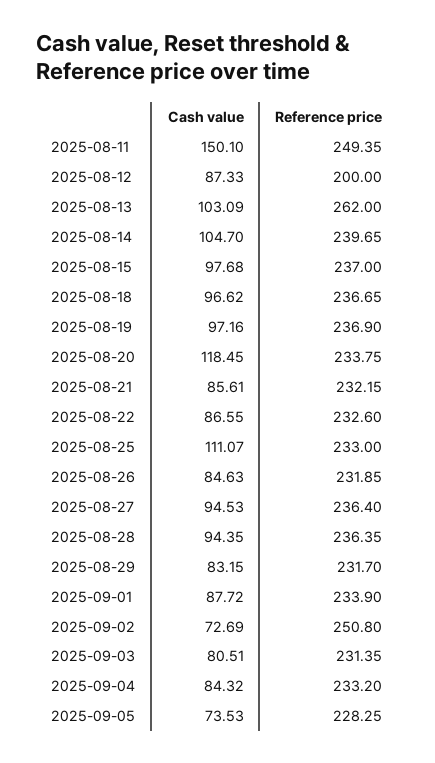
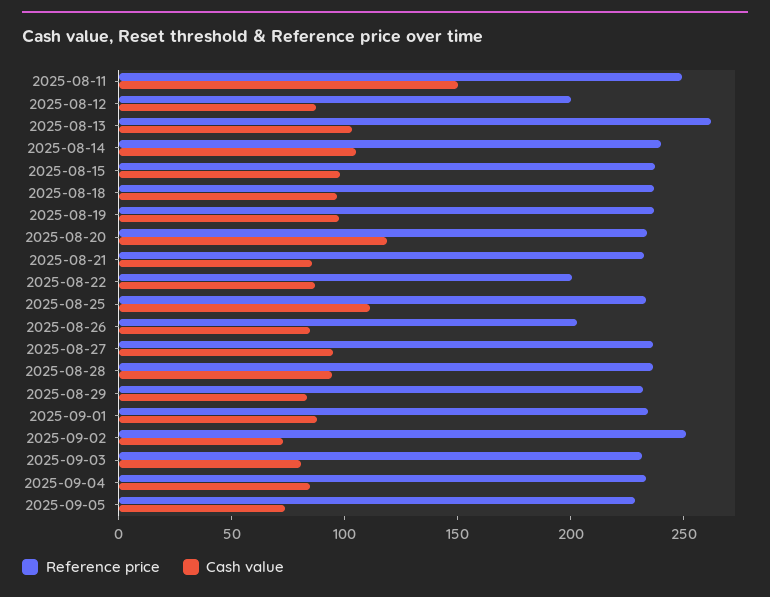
Reference price, 2025-08-22: 232.6 -> 200
Reference price, 2025-08-26: 231.85 -> 200

